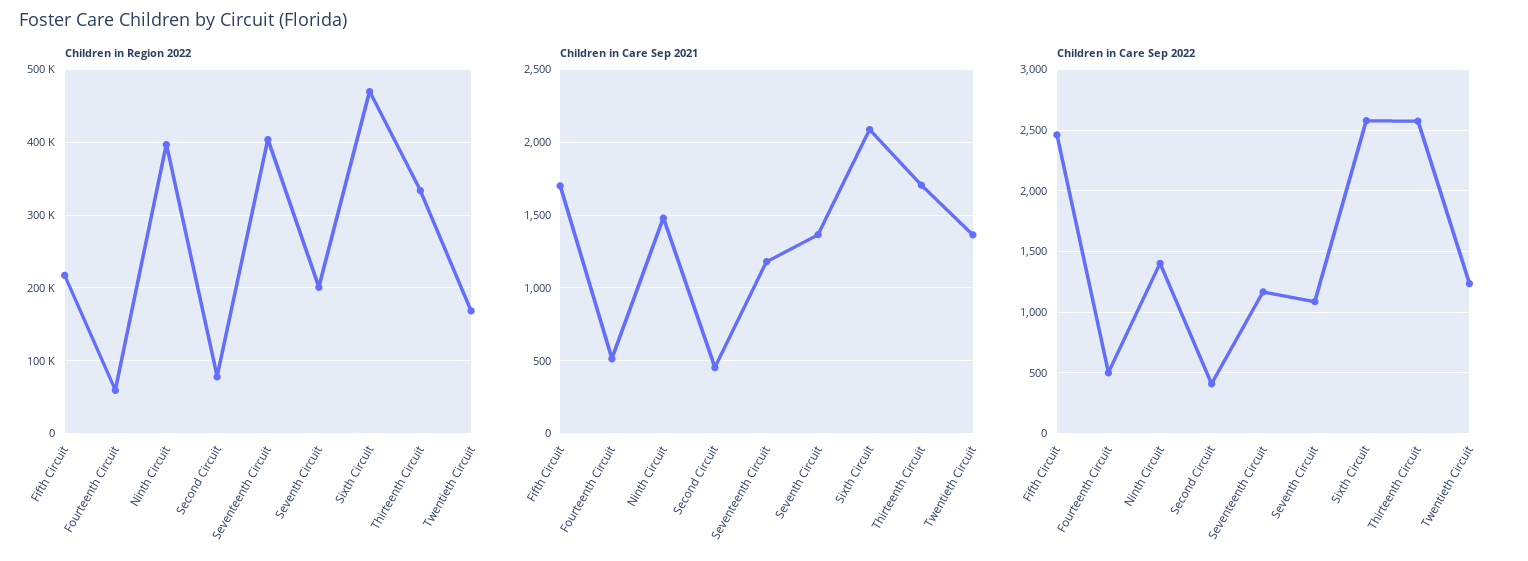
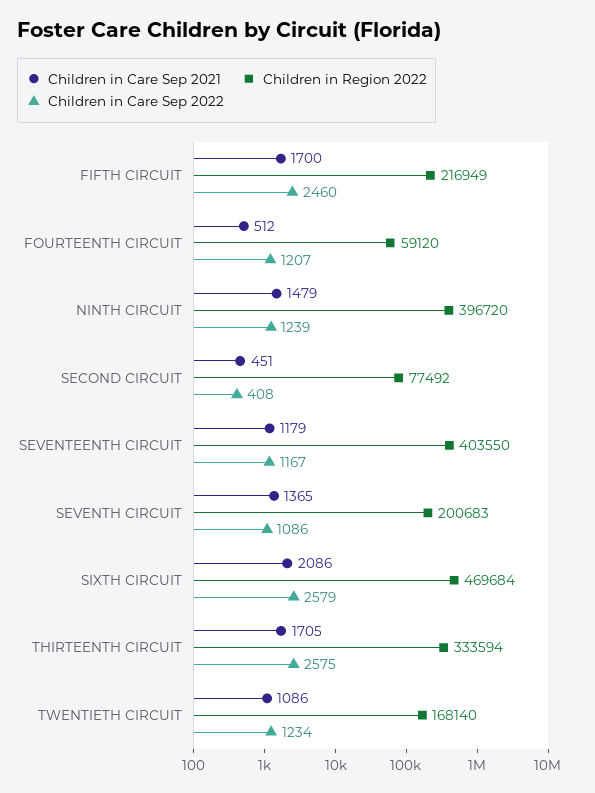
Children in Care Sep 2021, Twentieth Circuit: 1350 -> 1086
Children in Care Sep 2022, Fourteenth Circuit: 500 -> 1207
Children in Care Sep 2022, Ninth Circuit: 1400 -> 1239

